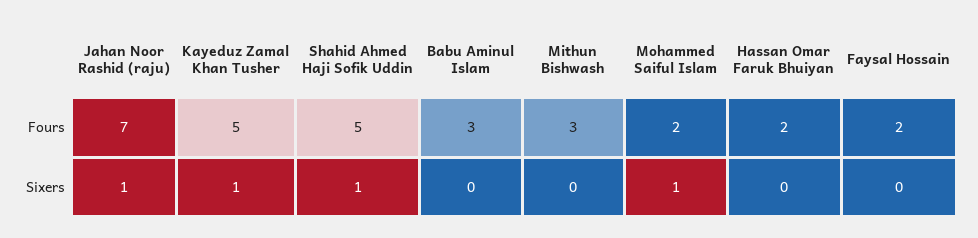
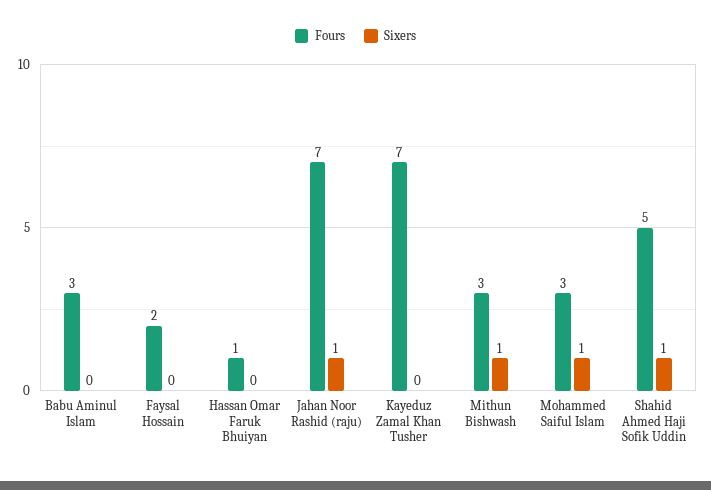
Fours, Kayeduz Zamal Khan Tusher: 5 -> 7
Fours, Mohammed Saiful Islam: 2 -> 3
Fours, Hassan Omar Faruk Bhuiyan: 2 -> 1
Sixers, Kayeduz Zamal Khan Tusher: 1 -> 0
Sixers, Mithun Bishwash: 0 -> 1

